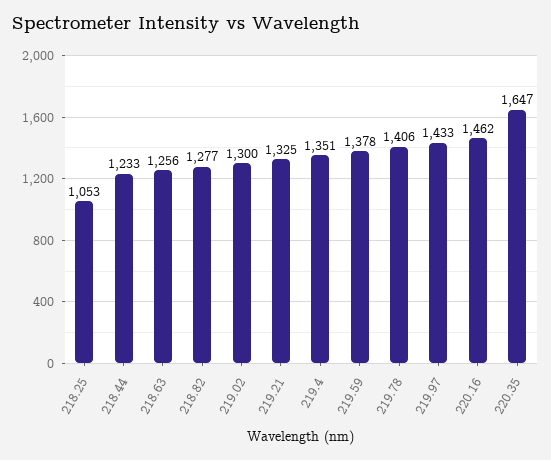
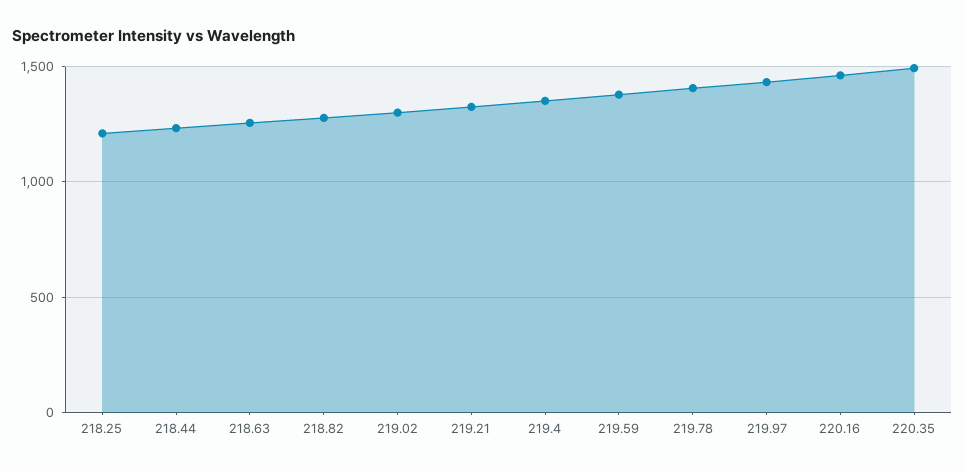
218.25: 1053 -> 1200
220.35: 1647 -> 1500

